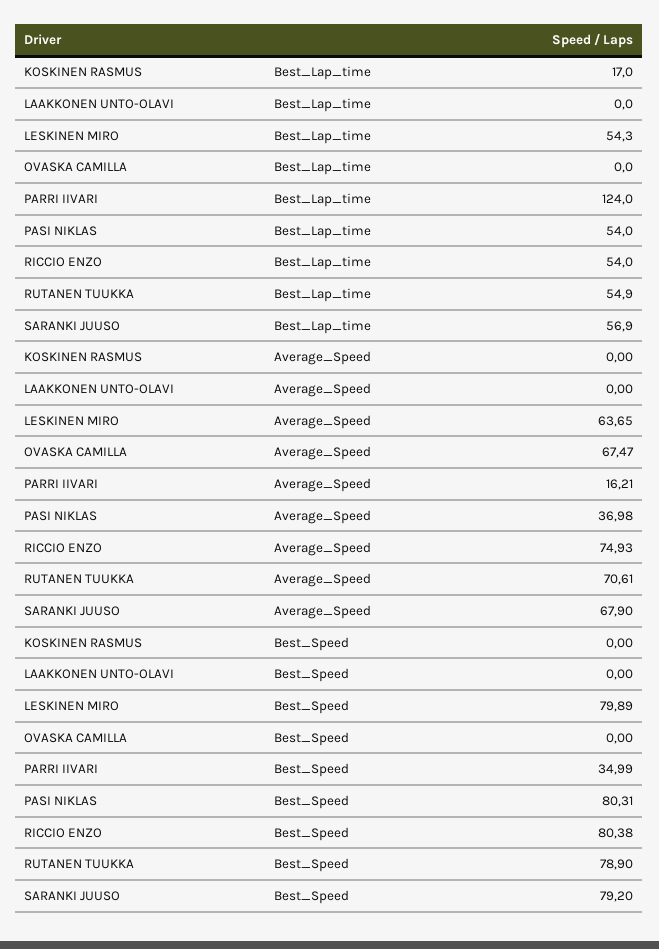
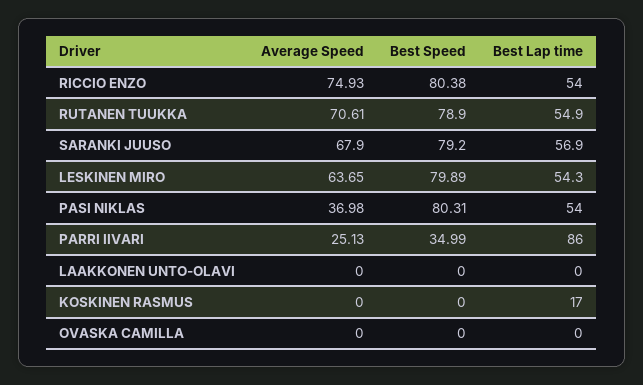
PARRI IIVARI, Best_Lap_time: 124 -> 86
OVASKA CAMILLA, Average_Speed: 67.47 -> 0
PARRI IIVARI, Average_Speed: 16.21 -> 25.13

